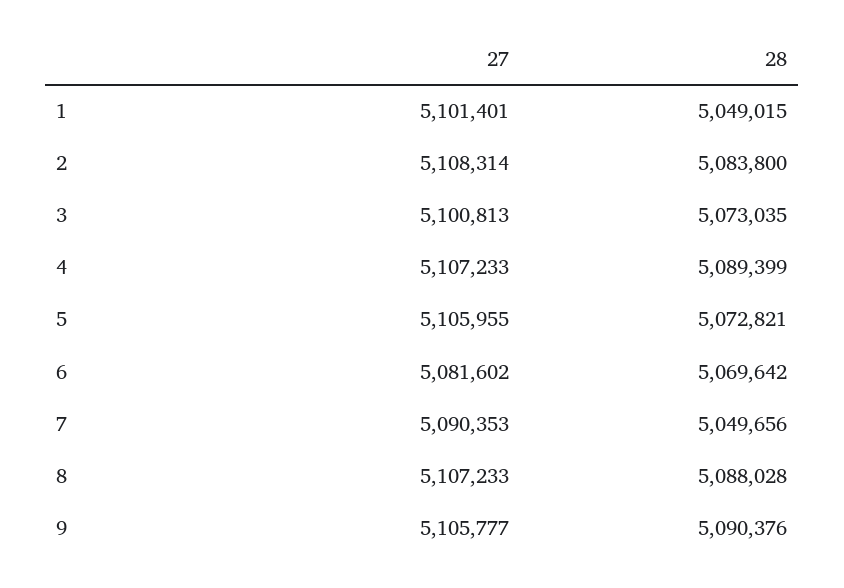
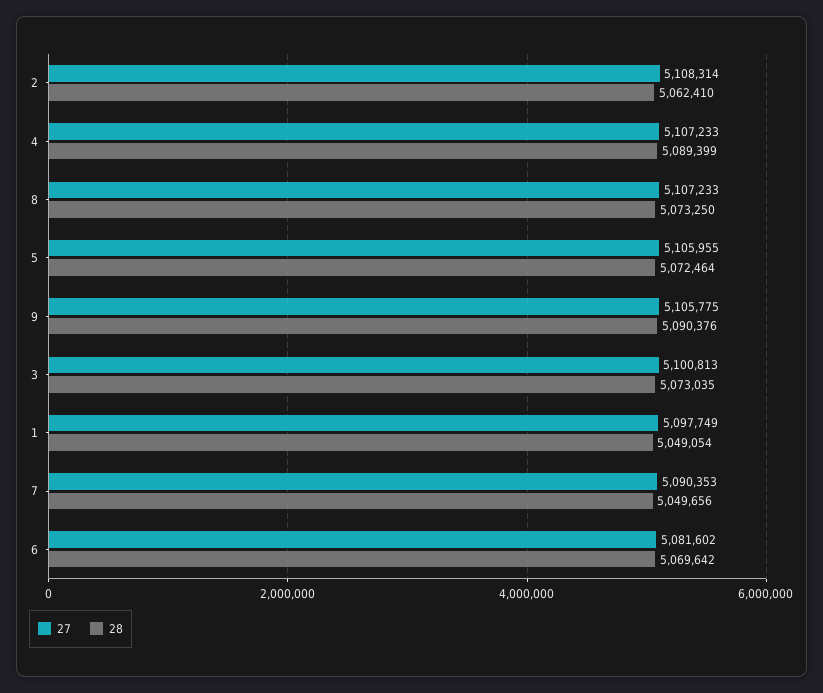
27, 1: 5101401 -> 5097749
28, 1: 5049015 -> 5049054
28, 2: 5083800 -> 5062410
28, 5: 5072821 -> 5072464
28, 8: 5088028 -> 5073250
27, 9: 5105777 -> 5105775

